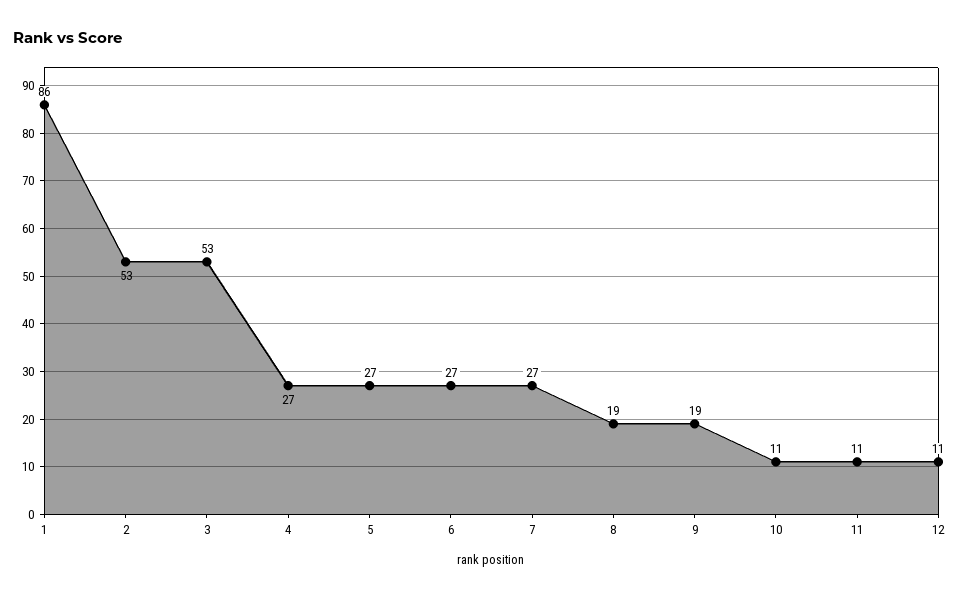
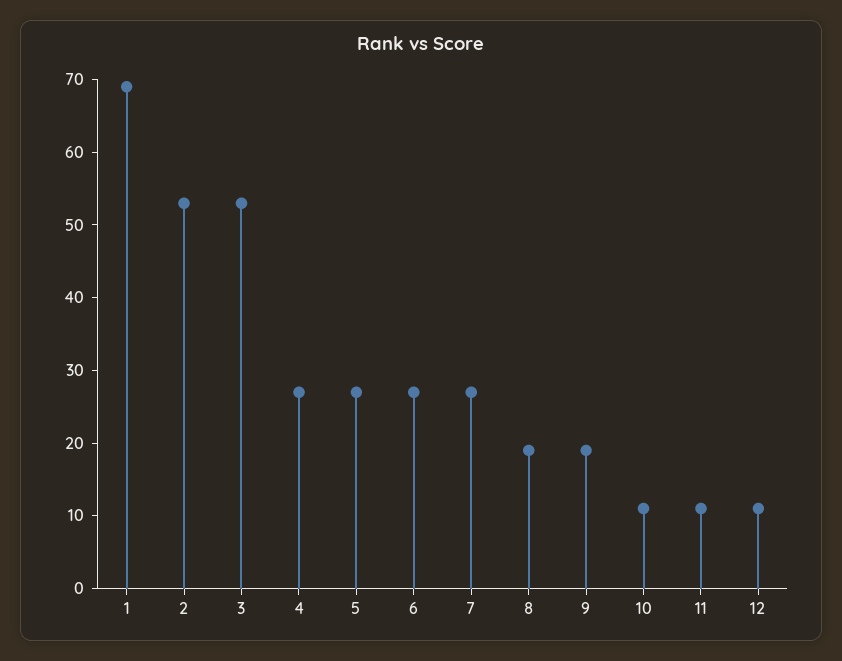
1: 86 -> 70

